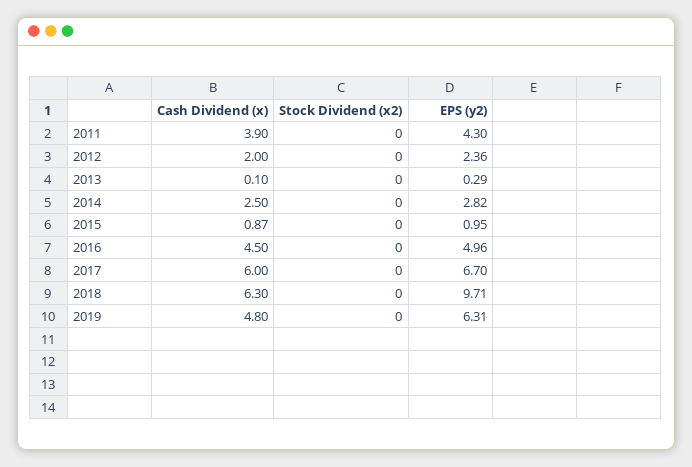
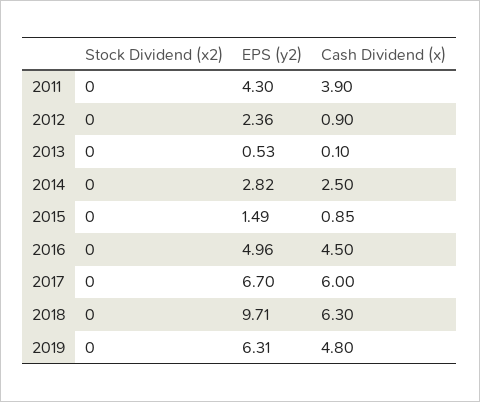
Cash Dividend (x), 2012: 2 -> 0.9
EPS (y2), 2013: 0.29 -> 0.53
Cash Dividend (x), 2015: 0.87 -> 0.85
EPS (y2), 2015: 0.95 -> 1.49

